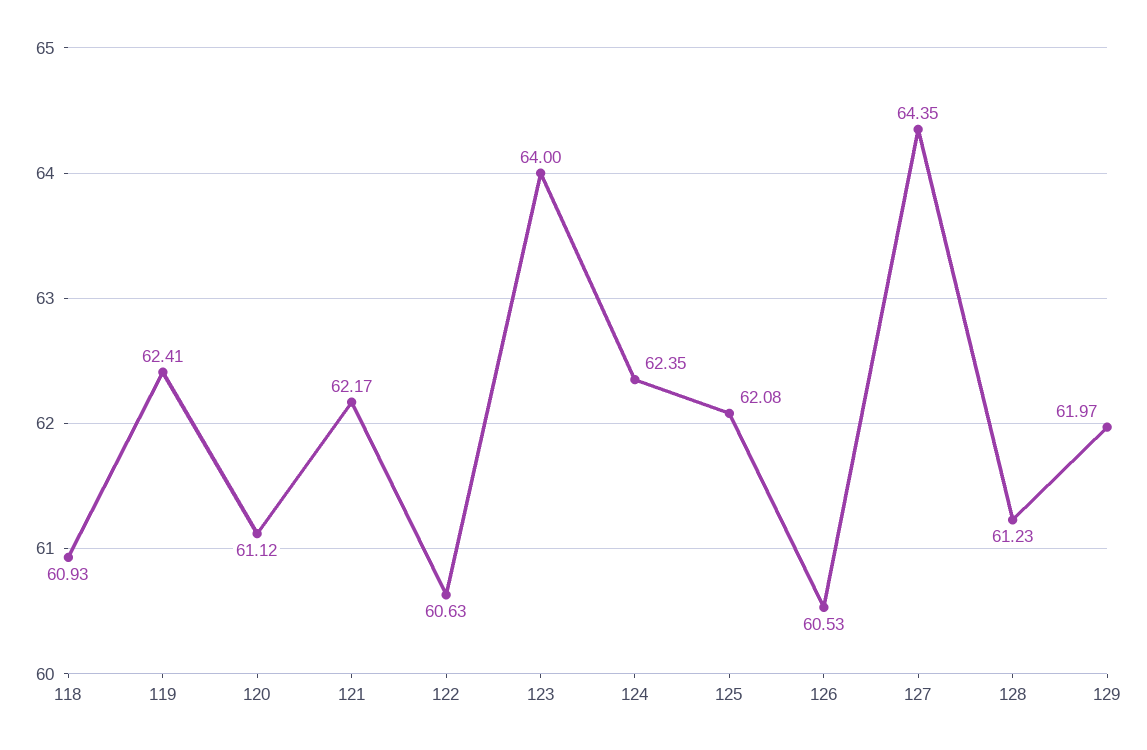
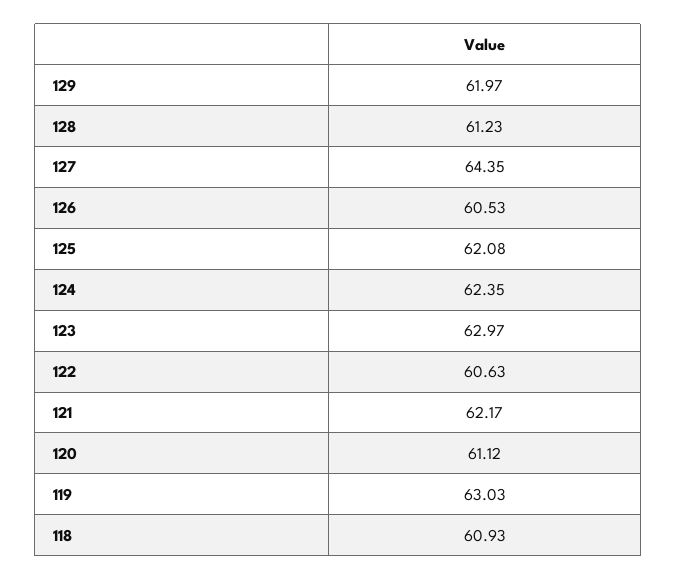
119: 62.41 -> 63.03
123: 64 -> 62.97

